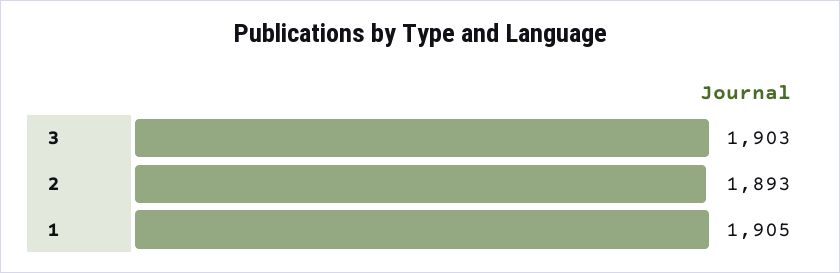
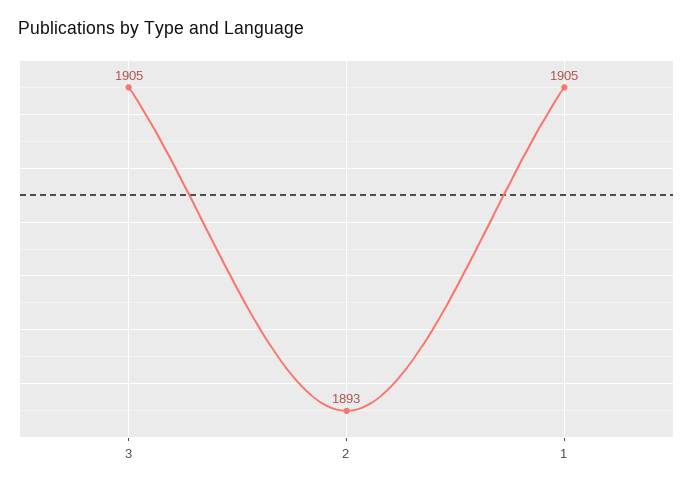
3: 1903 -> 1905

